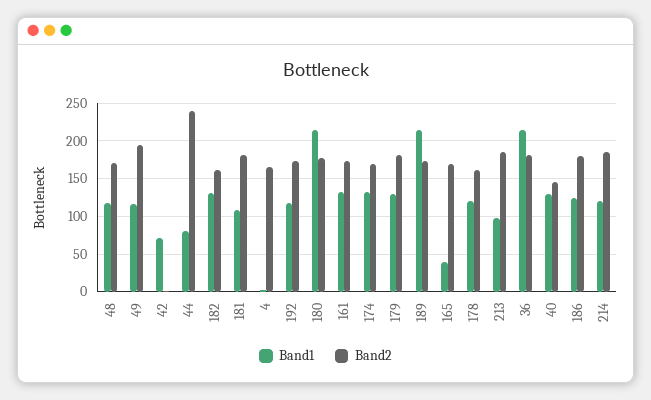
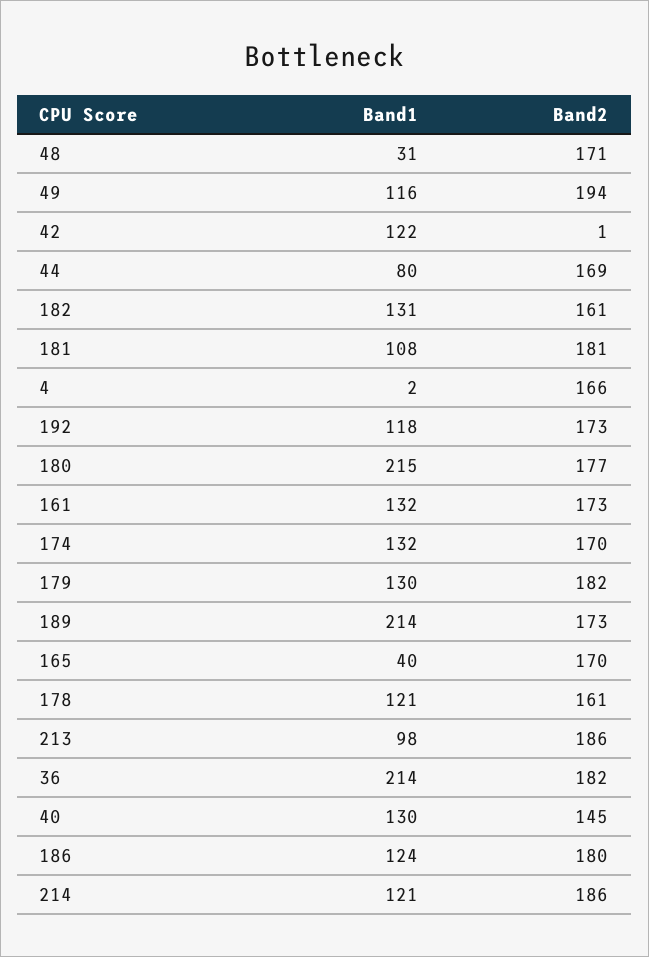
Band1, 48: 120 -> 31
Band1, 42: 70 -> 122
Band2, 44: 240 -> 169

